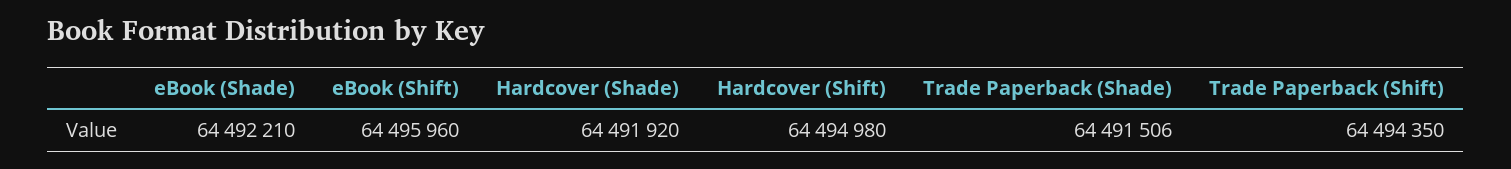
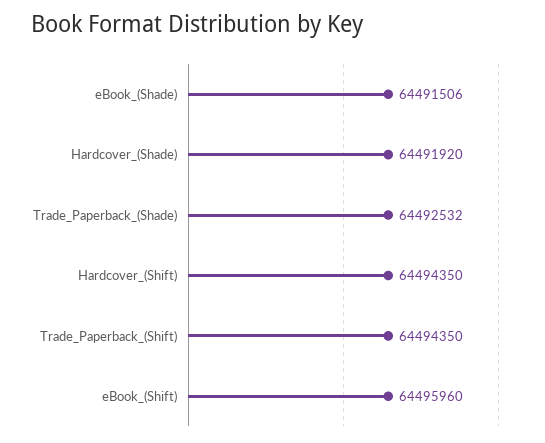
eBook (Shade): 64492210 -> 64491506
Hardcover (Shift): 64494980 -> 64494350
Trade Paperback (Shade): 64491506 -> 64492532

